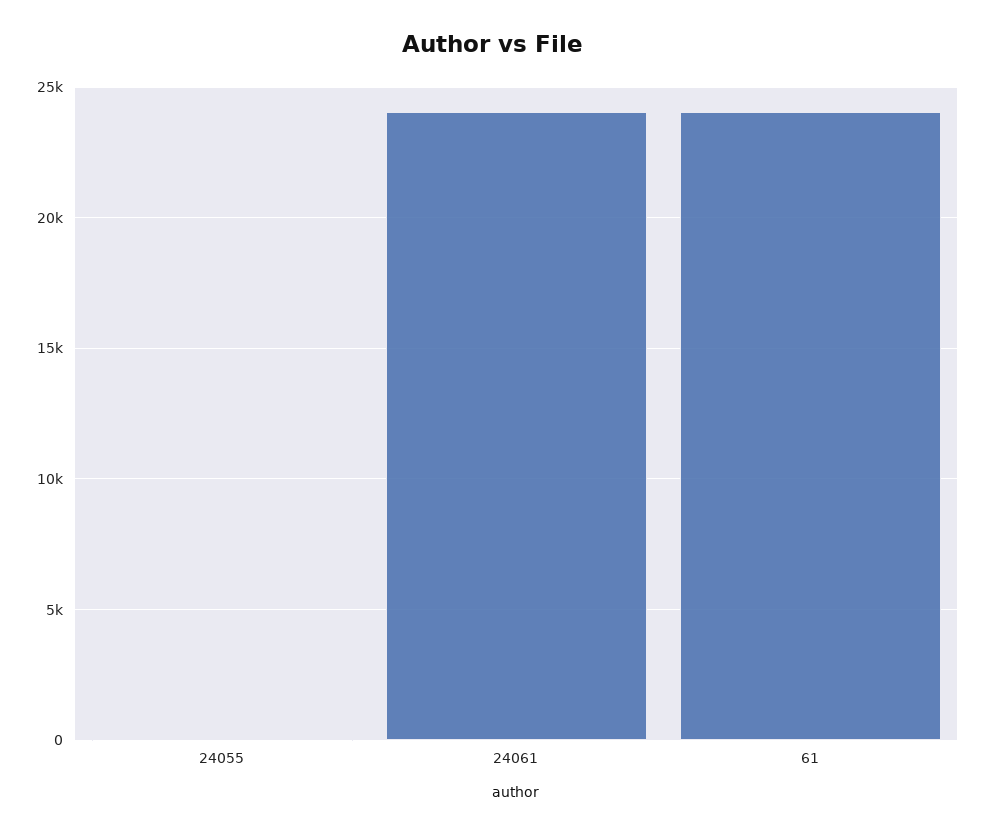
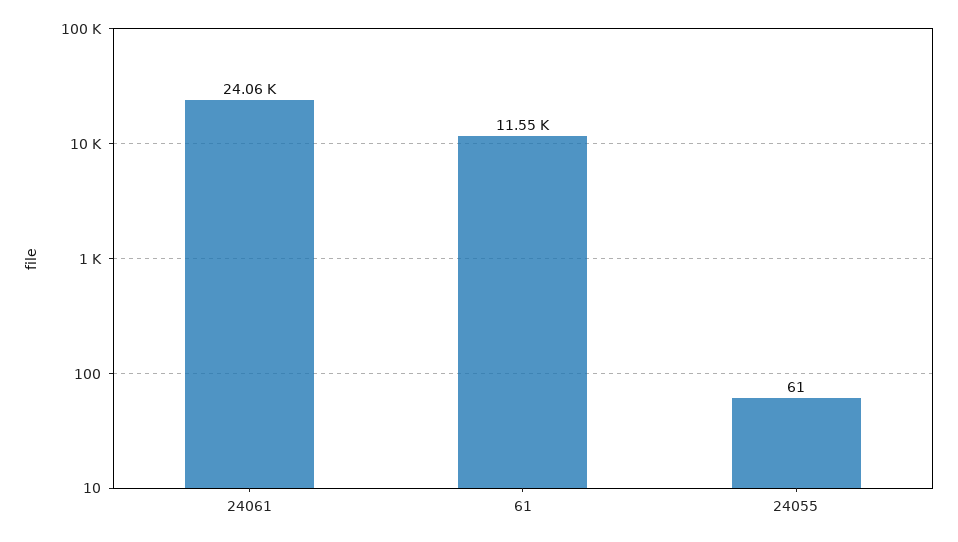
61: 24000 -> 11550

